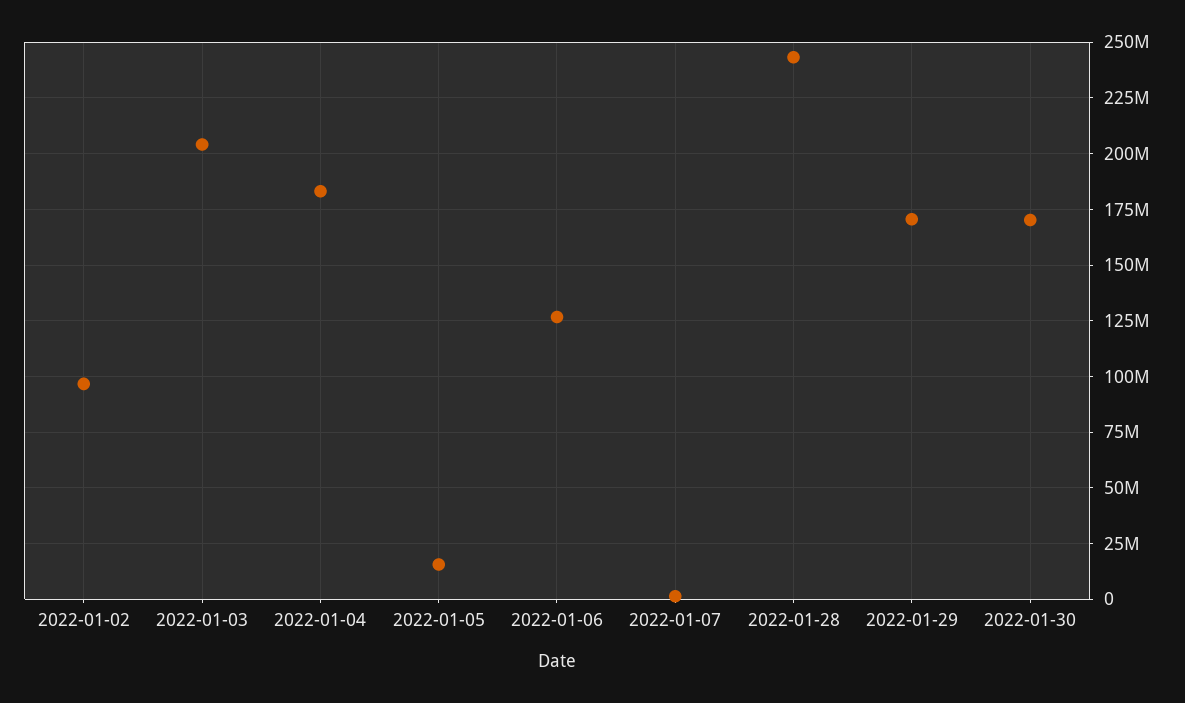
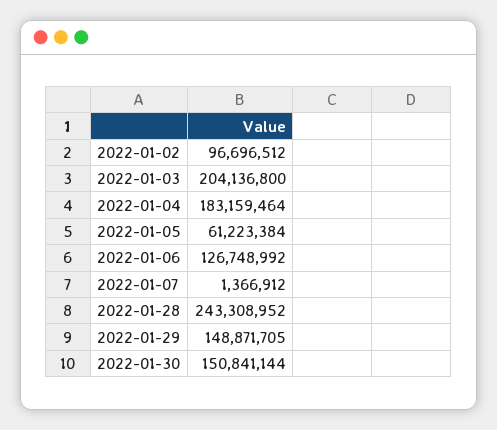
2022-01-05: 15000000 -> 61223384
2022-01-29: 170000000 -> 148871705
2022-01-30: 170000000 -> 150841144

